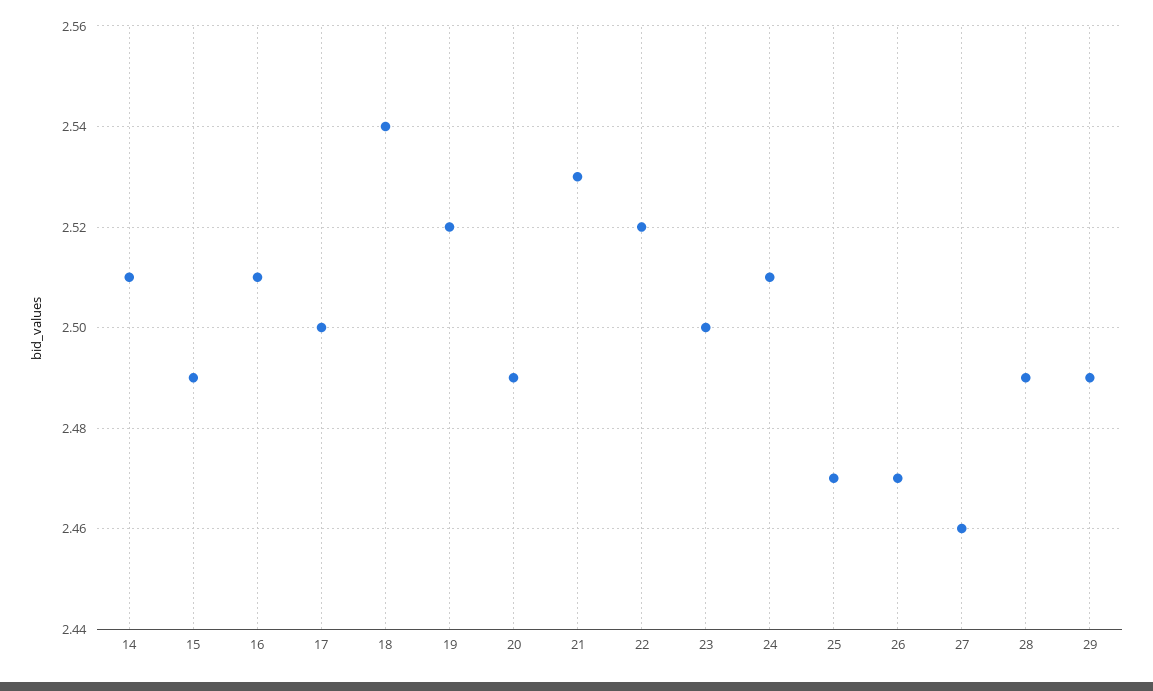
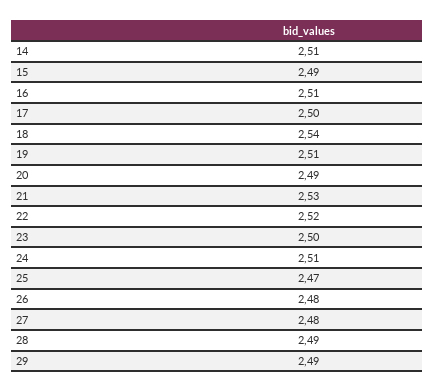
19: 2.52 -> 2.51
26: 2.47 -> 2.48
27: 2.46 -> 2.48

